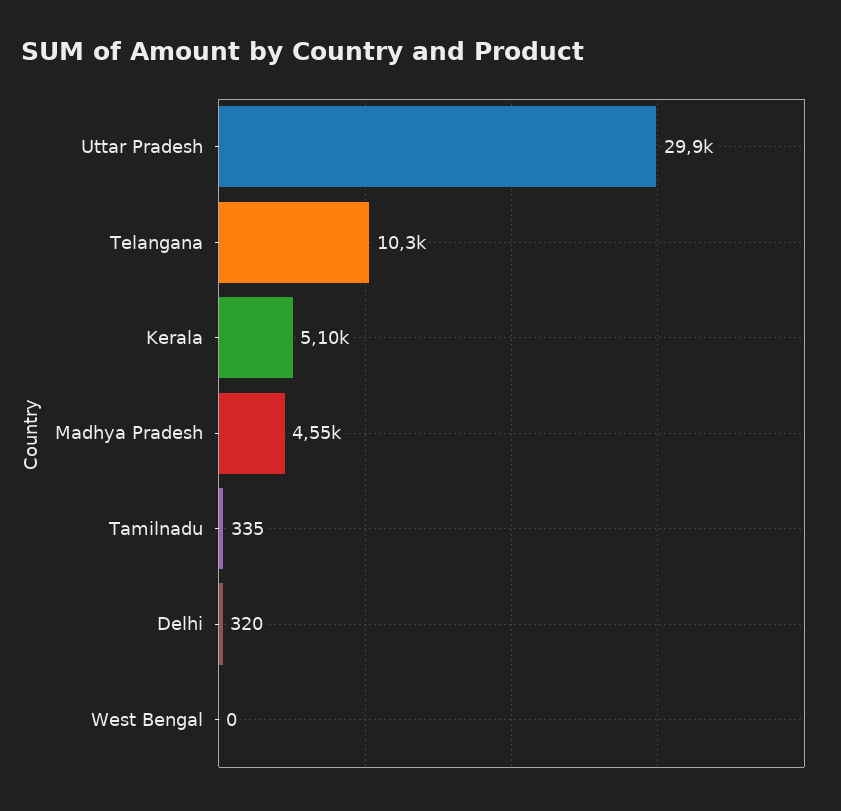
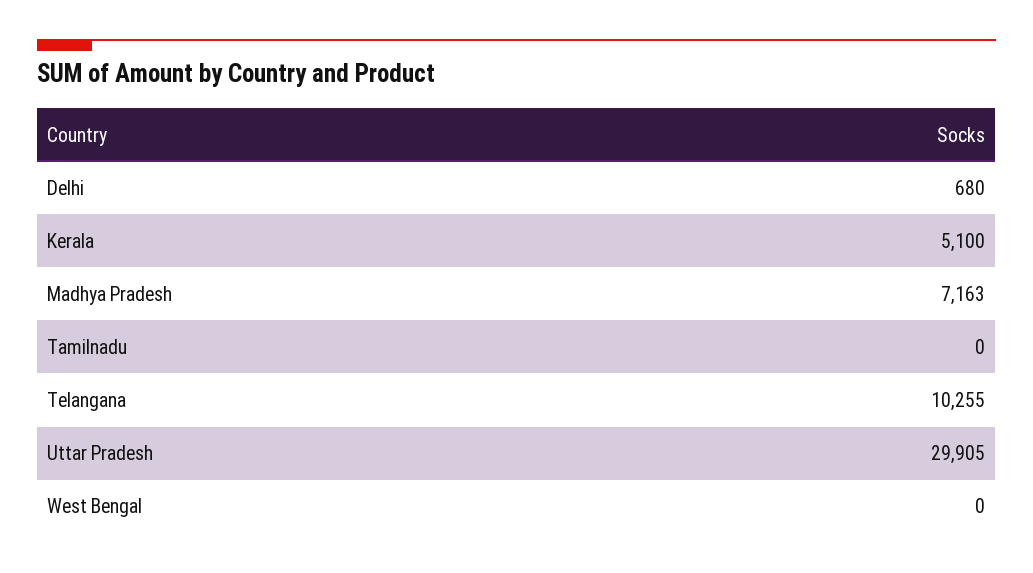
Madhya Pradesh: 4550 -> 7163
Tamilnadu: 335 -> 0
Delhi: 320 -> 680

